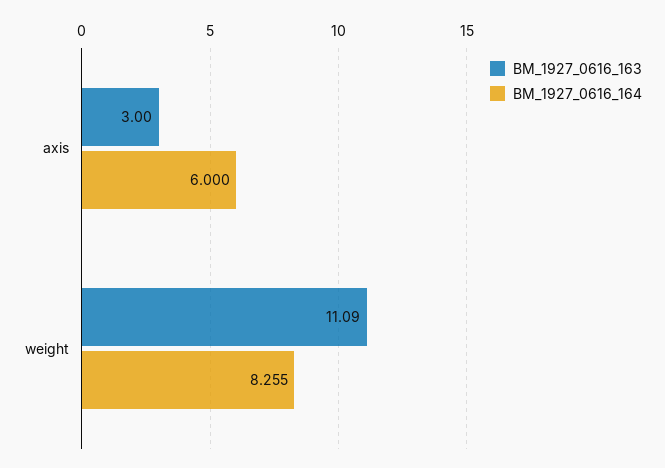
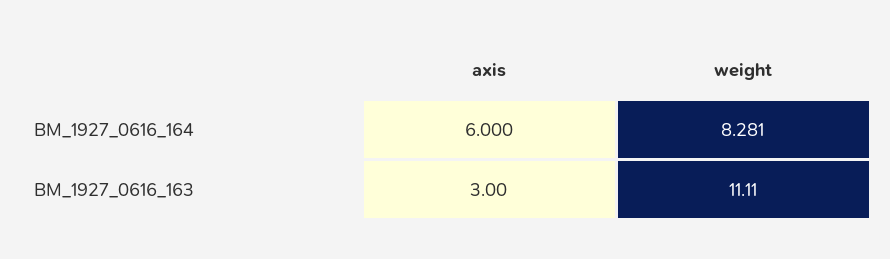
BM_1927_0616_163, weight: 11.09 -> 11.11
BM_1927_0616_164, weight: 8.255 -> 8.281

